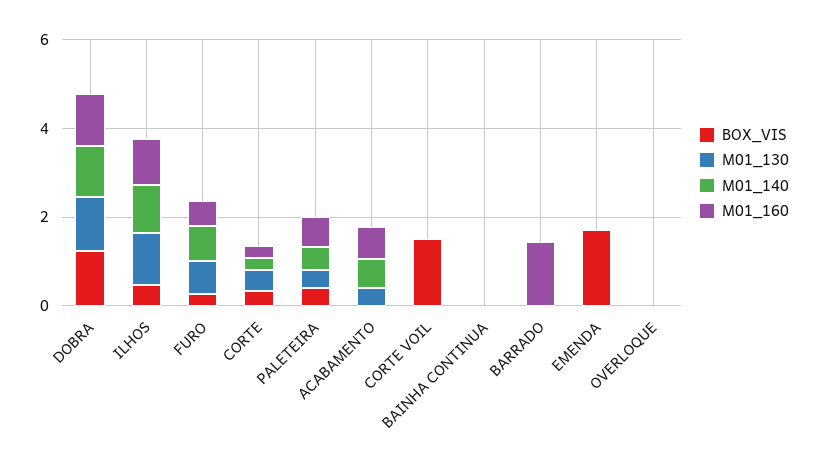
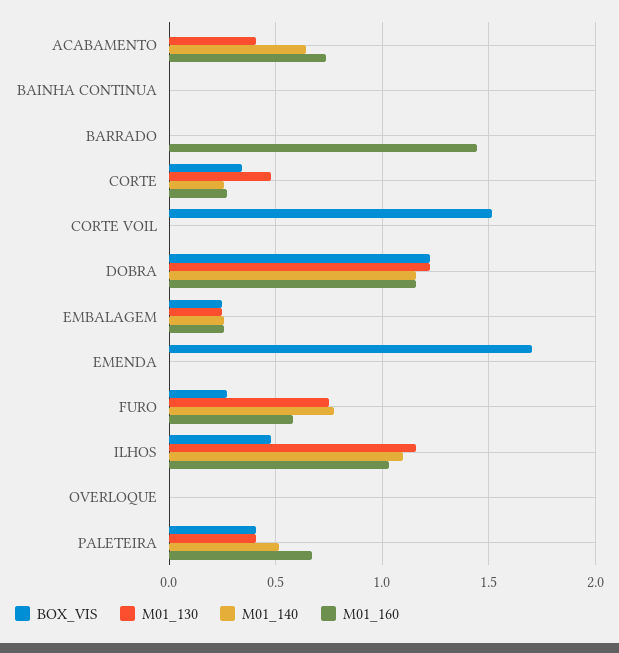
BOX_VIS, EMBALAGEM: none -> 0.25
M01_130, EMBALAGEM: none -> 0.25
M01_140, EMBALAGEM: none -> 0.25
M01_160, EMBALAGEM: none -> 0.25

